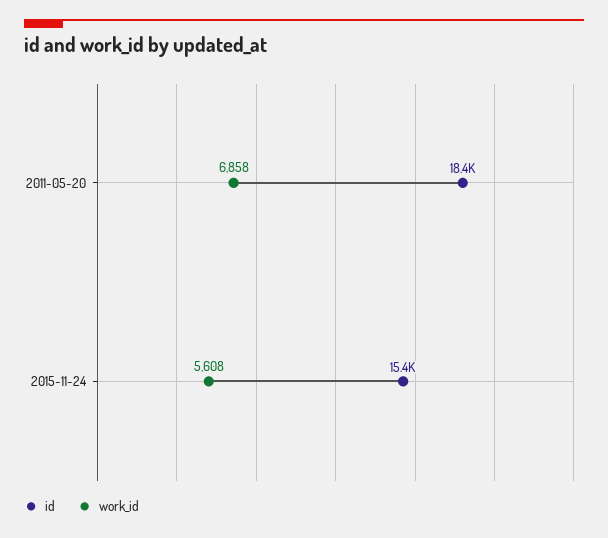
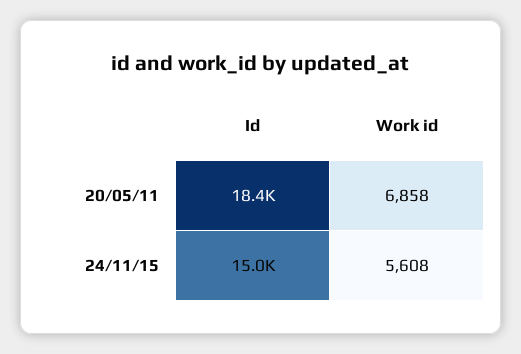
id, 2015-11-24: 15400 -> 15000

